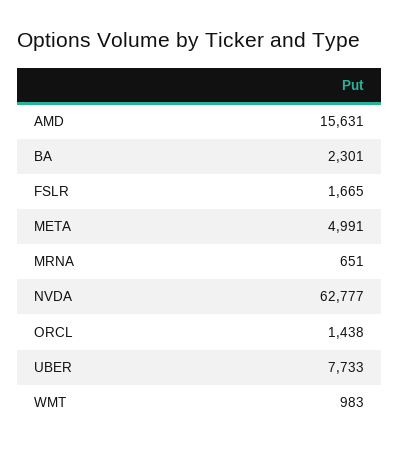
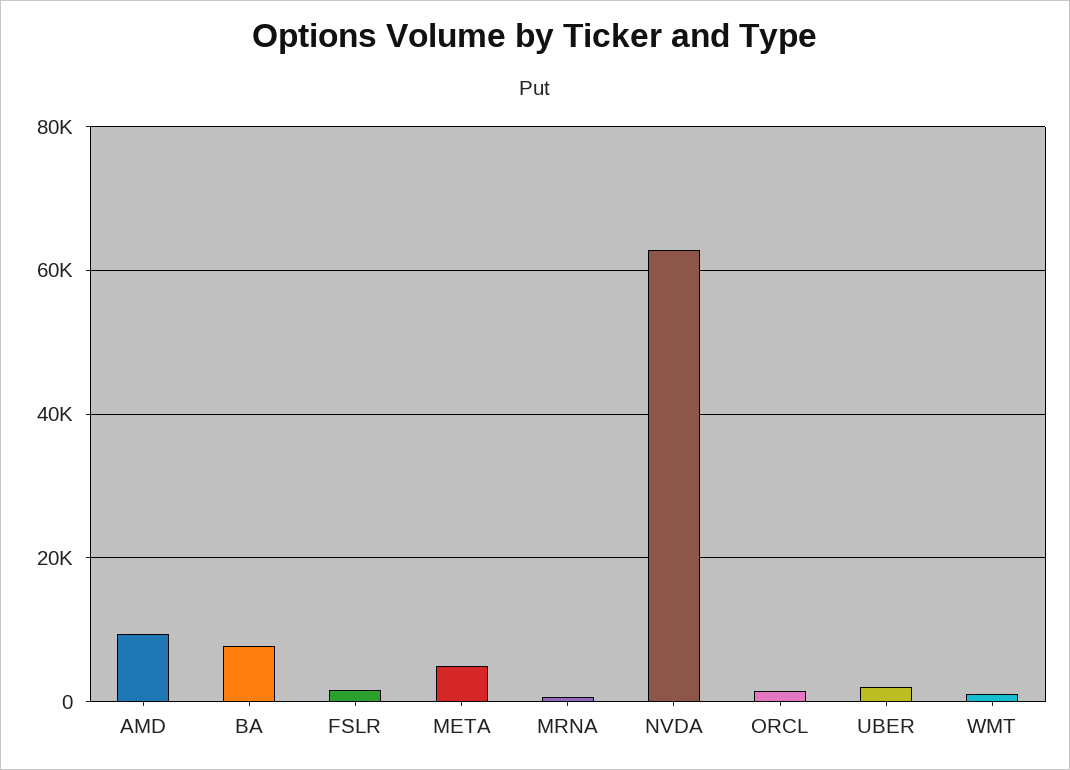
AMD: 15631 -> 10000
BA: 2301 -> 8000
UBER: 7733 -> 2000

